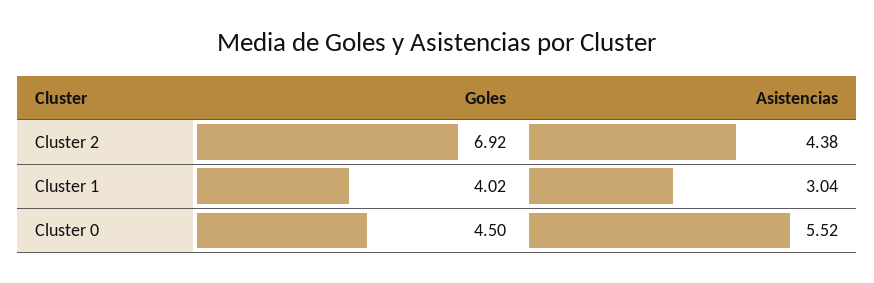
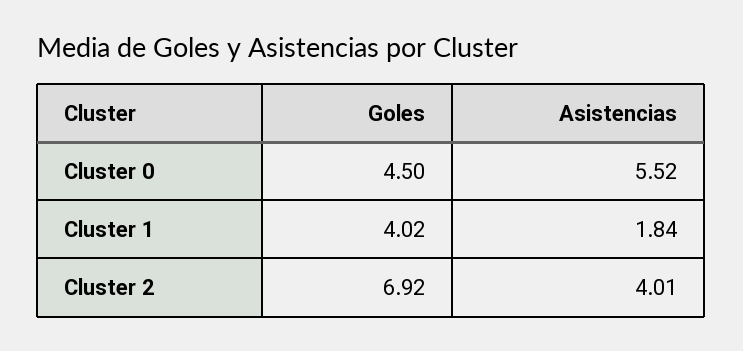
Asistencias, Cluster 2: 4.38 -> 4.01
Asistencias, Cluster 1: 3.04 -> 1.84

